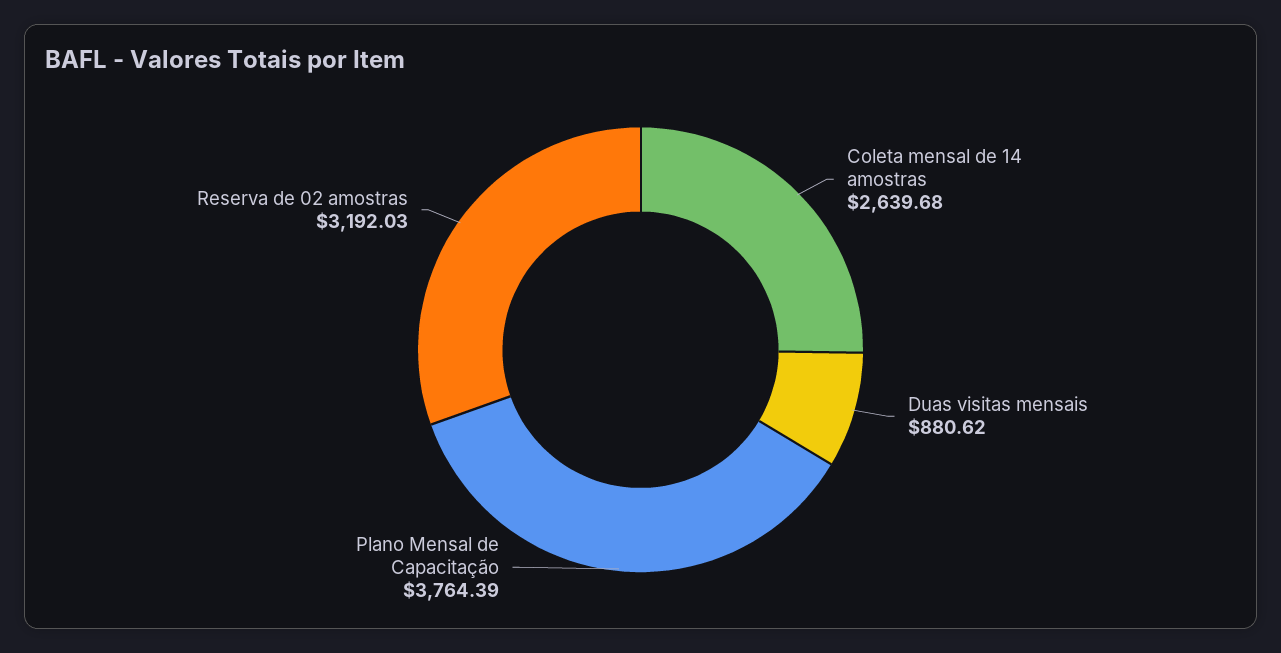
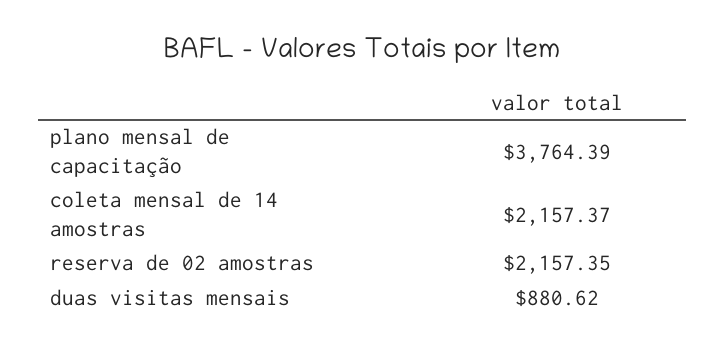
Coleta mensal de 14 amostras: 2639.68 -> 2157.37
Reserva de 02 amostras: 3192.03 -> 2157.35

